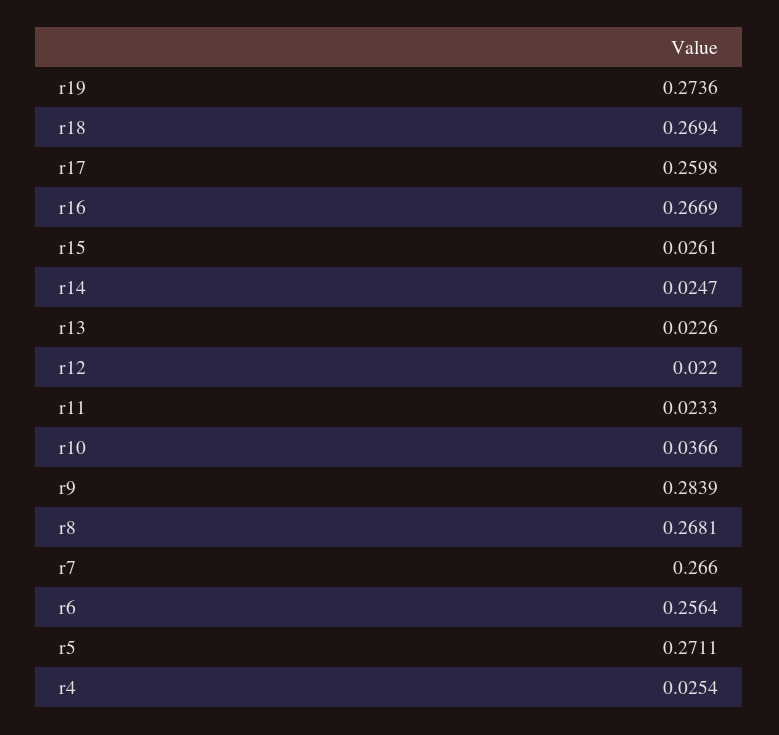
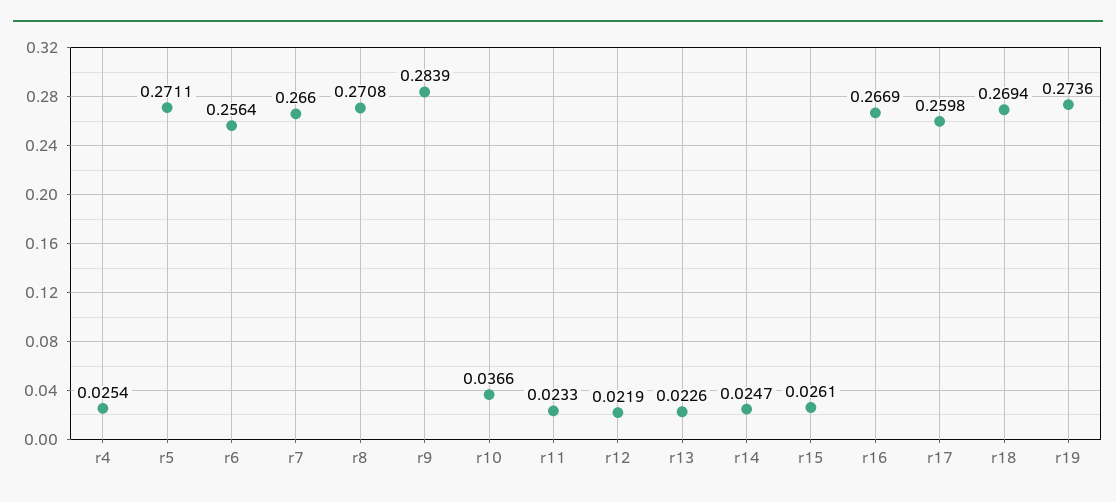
r12: 0.022 -> 0.0219
r8: 0.2681 -> 0.2708

